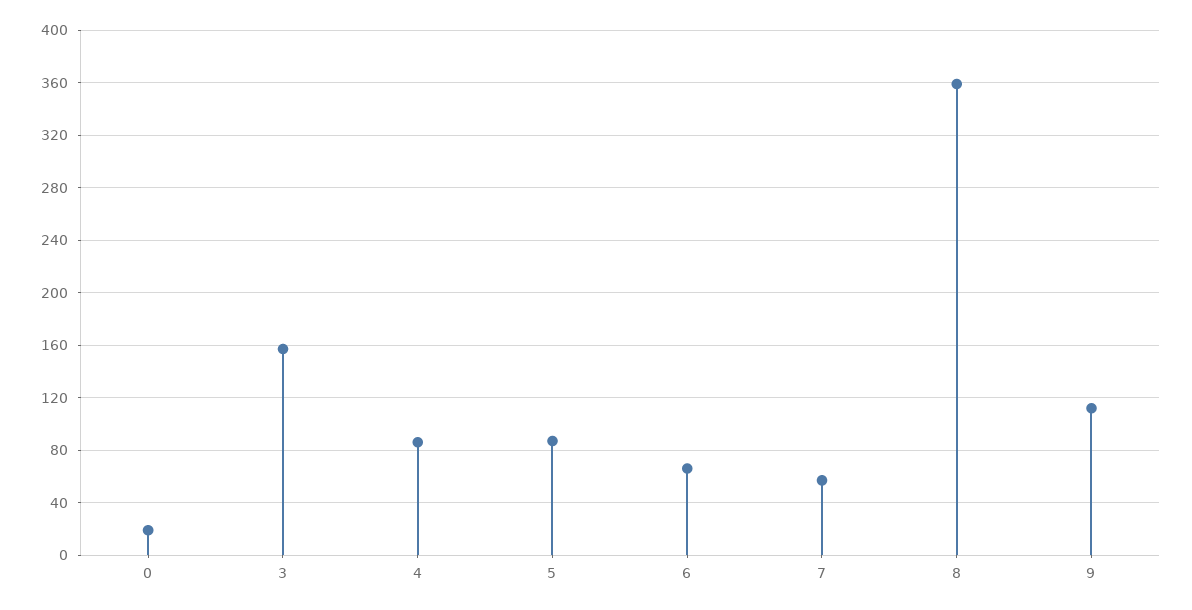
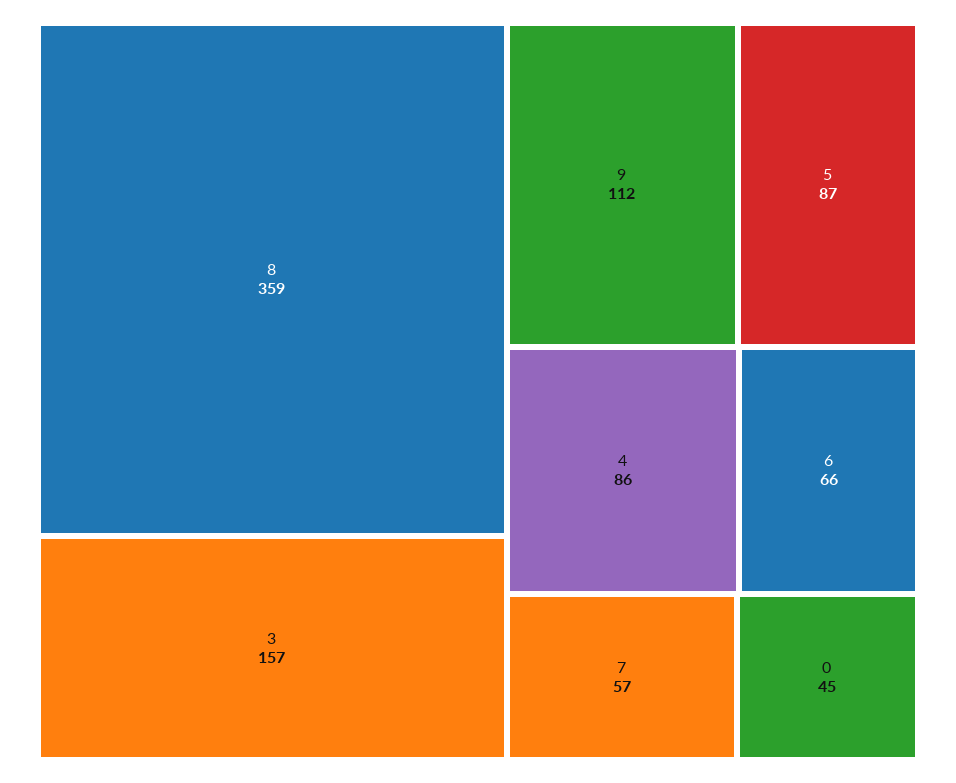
0: 20 -> 45

